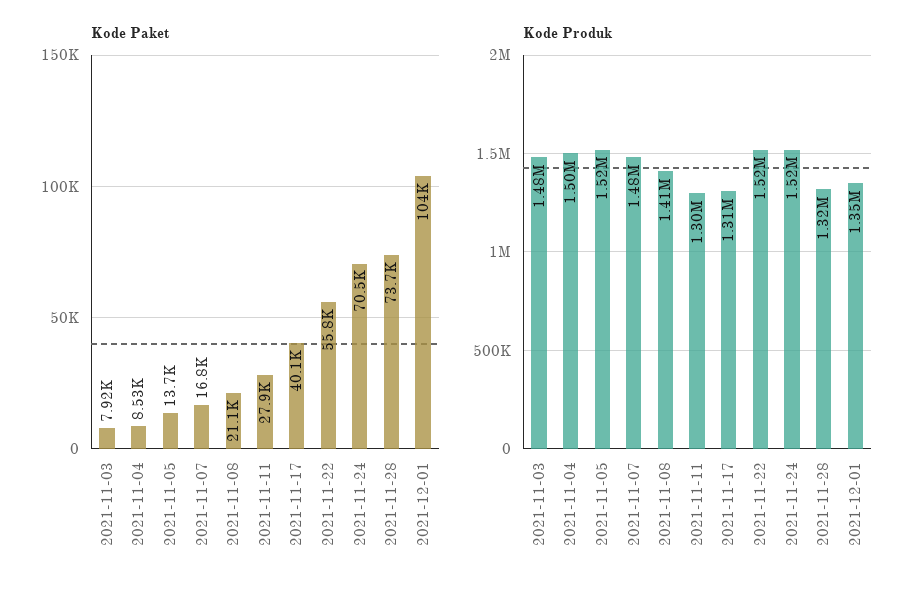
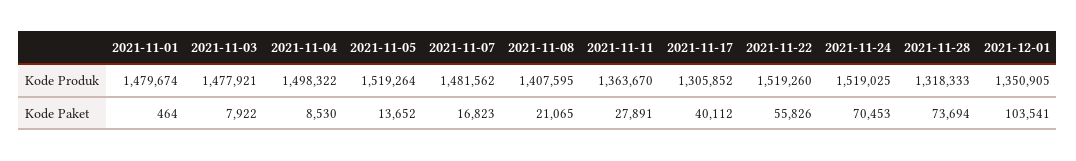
Kode Produk, 2021-11-11: 1300000 -> 1363670
Kode Produk, 2021-11-01: none -> 1479674
Kode Paket, 2021-11-01: none -> 464

